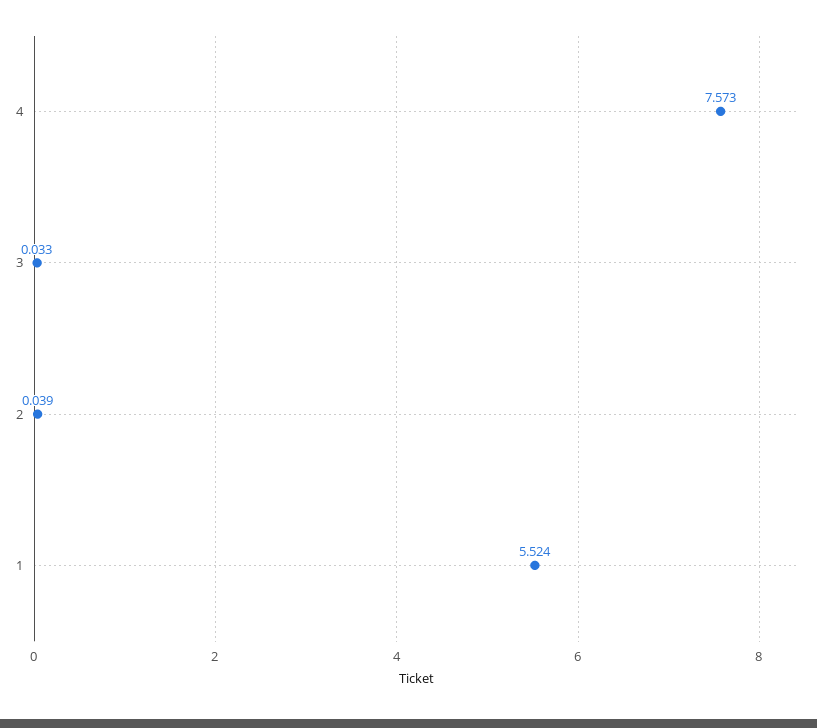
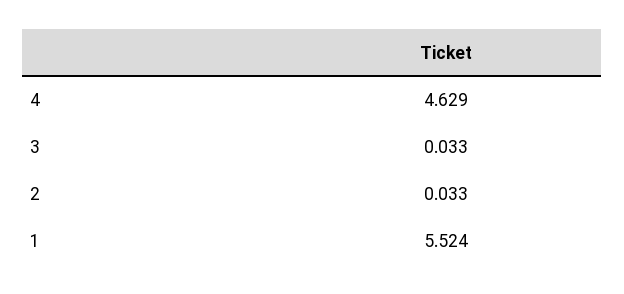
4: 7.573 -> 4.629
2: 0.039 -> 0.033

